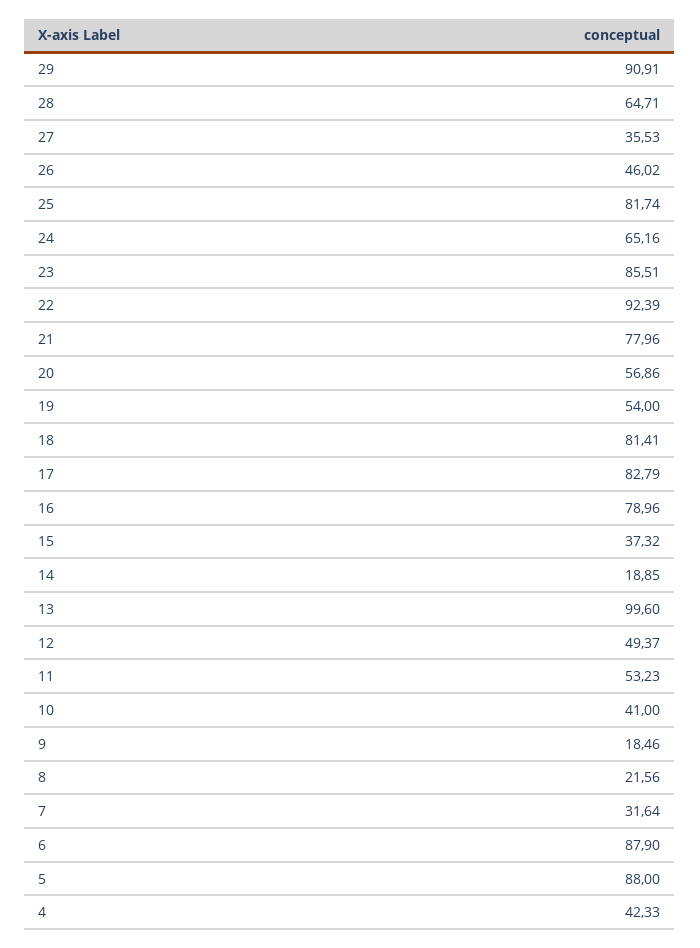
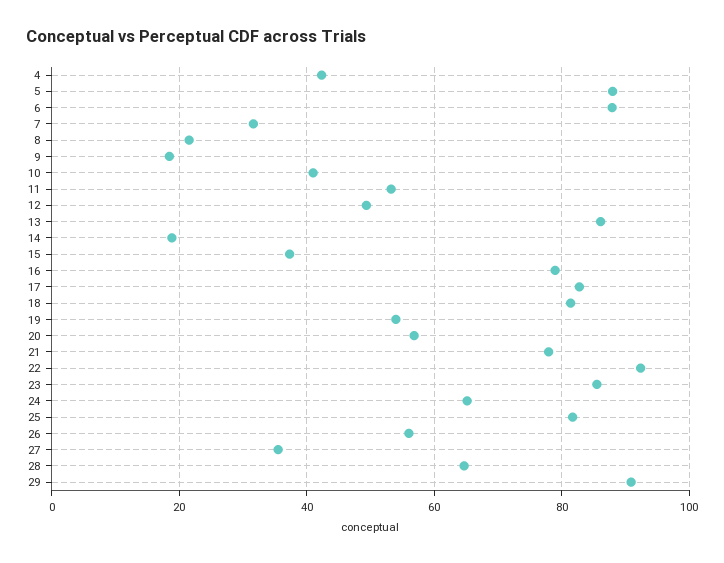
26: 46.02 -> 56
13: 99.6 -> 86

